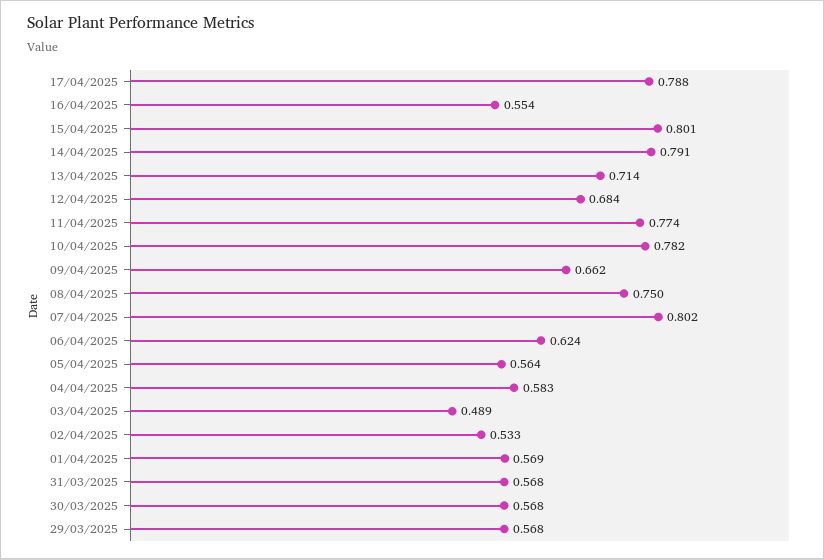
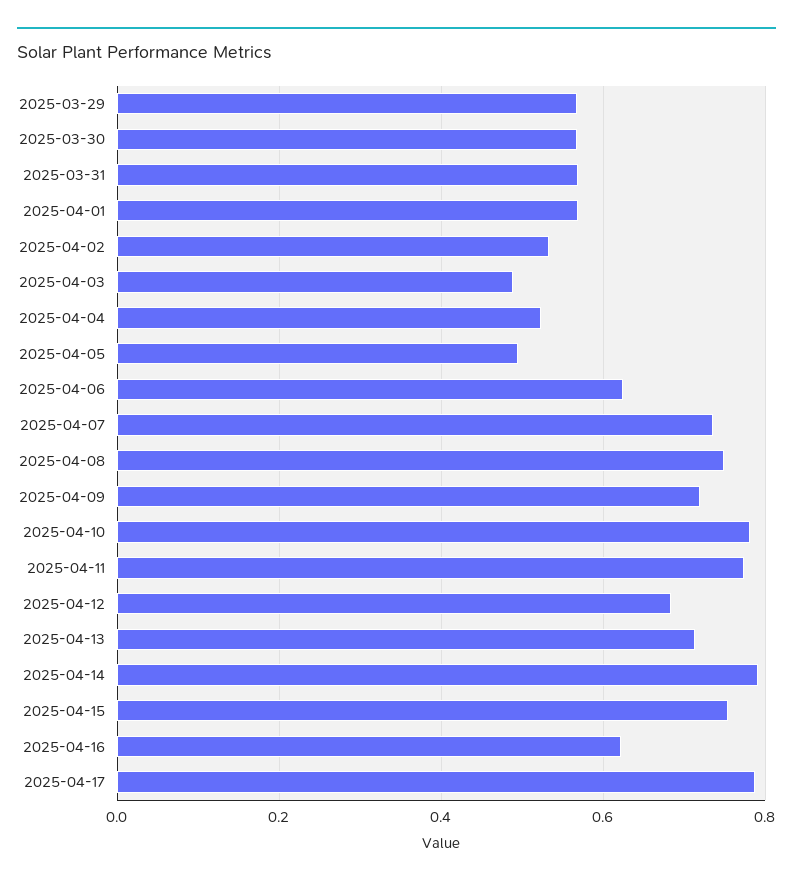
16/04/2025: 0.554 -> 0.62
15/04/2025: 0.801 -> 0.76
09/04/2025: 0.662 -> 0.72
07/04/2025: 0.802 -> 0.74
05/04/2025: 0.564 -> 0.5
04/04/2025: 0.583 -> 0.52

